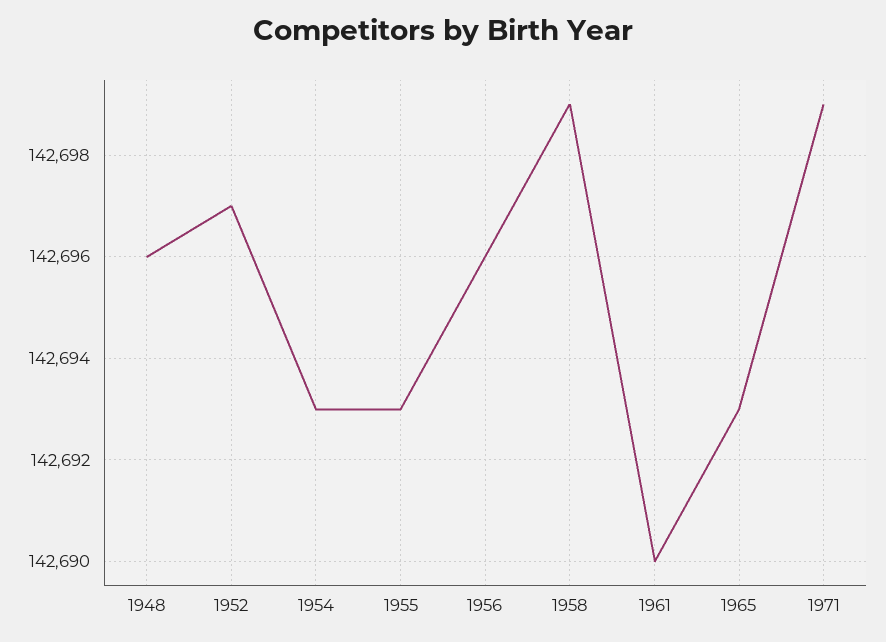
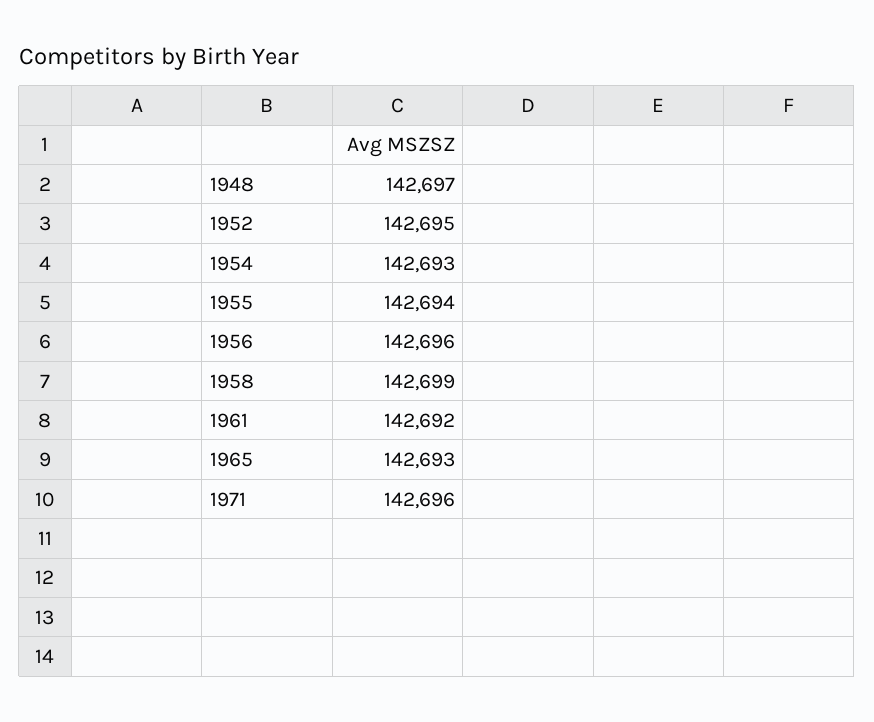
1948: 142696 -> 142697
1952: 142697 -> 142695
1955: 142693 -> 142694
1961: 142690 -> 142692
1971: 142699 -> 142696

